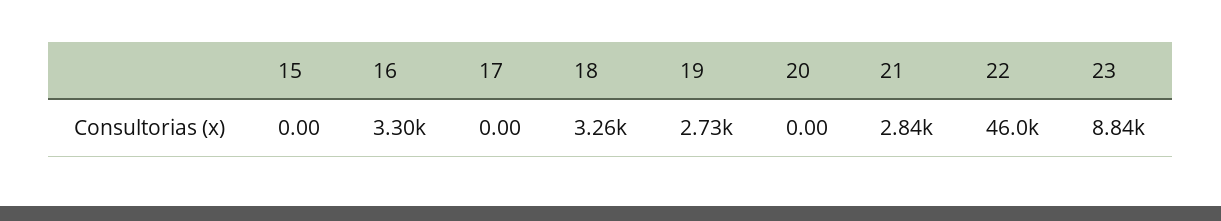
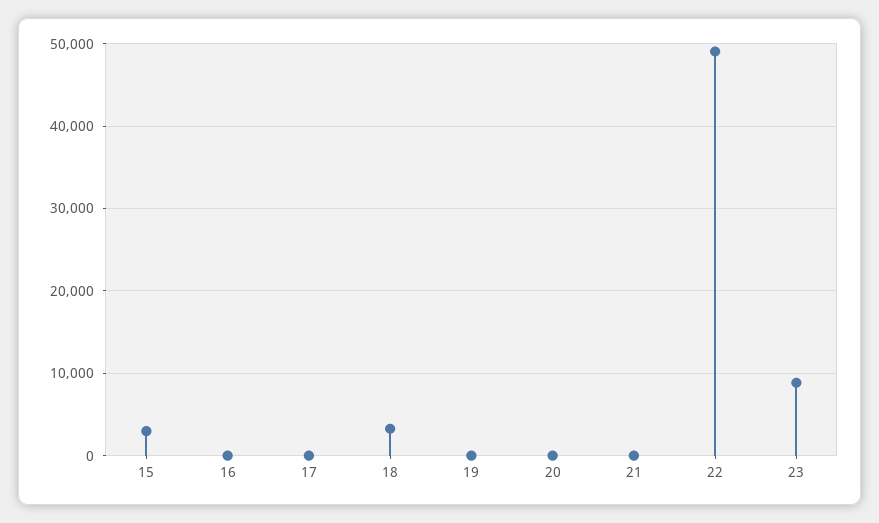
15: 0 -> 3000
16: 3300 -> 0
19: 2730 -> 0
21: 2840 -> 0
22: 46000 -> 49000

